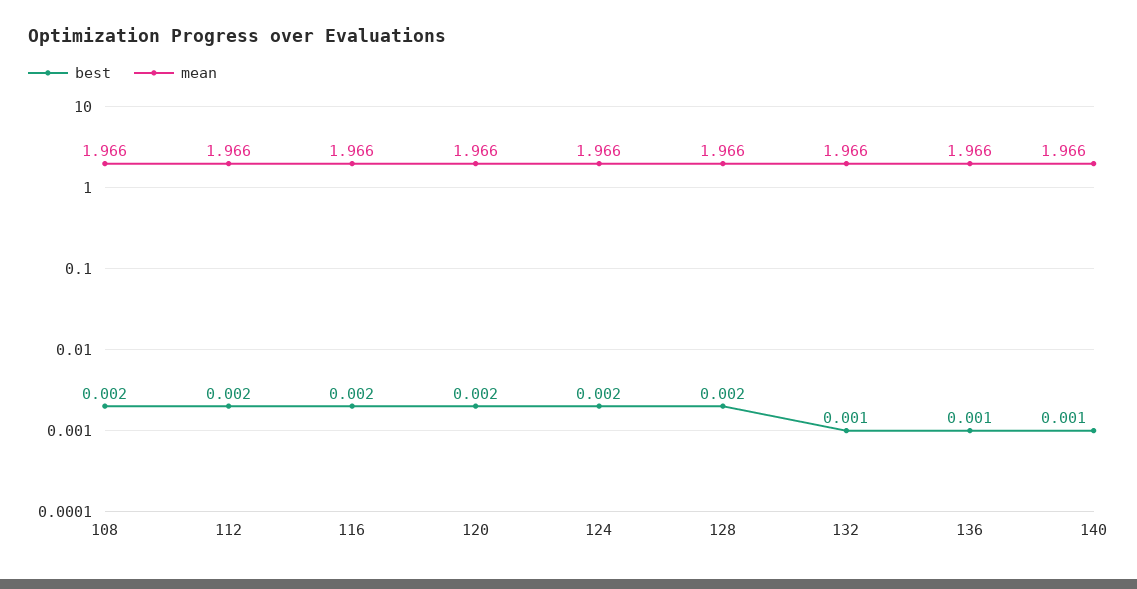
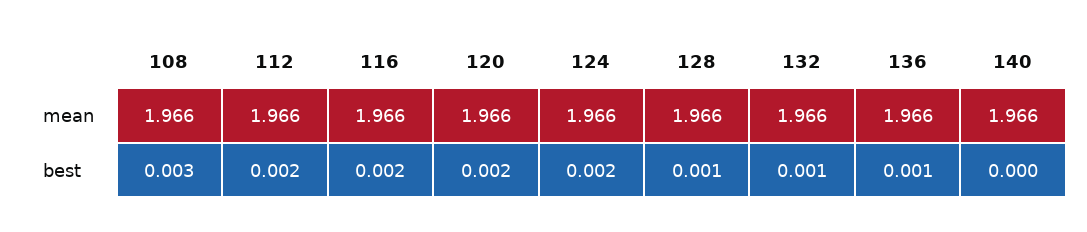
best, 108: 0.002 -> 0.003
best, 128: 0.002 -> 0.001
best, 140: 0.001 -> 0

